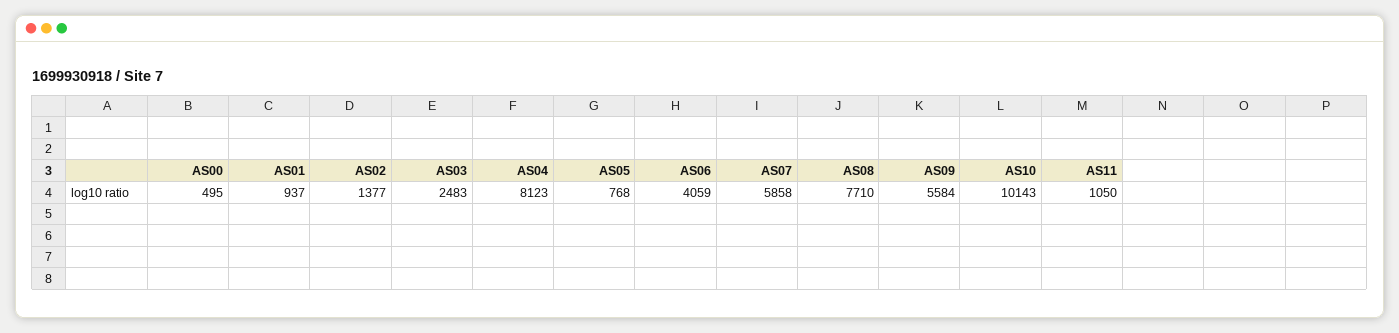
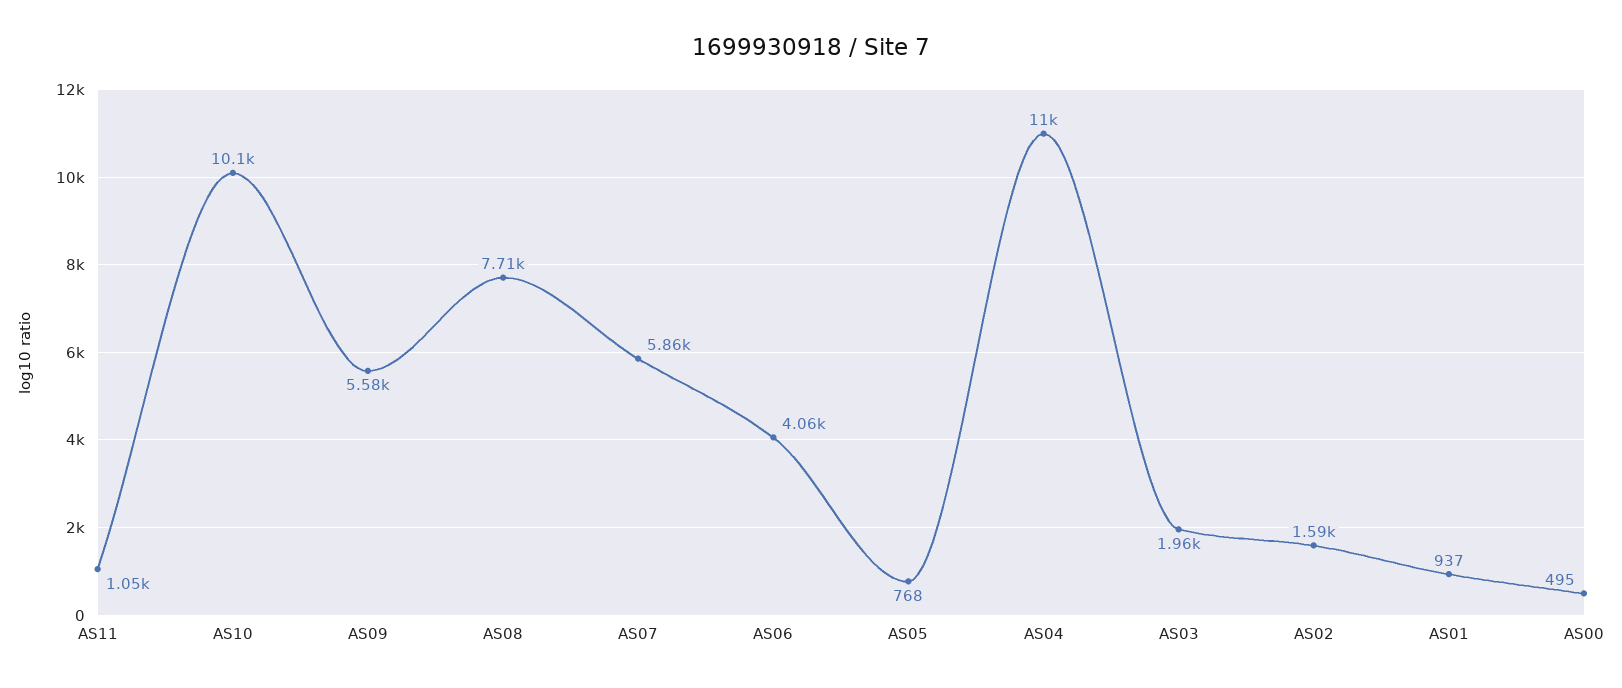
AS02: 1377 -> 1590
AS03: 2483 -> 1960
AS04: 8123 -> 11000

